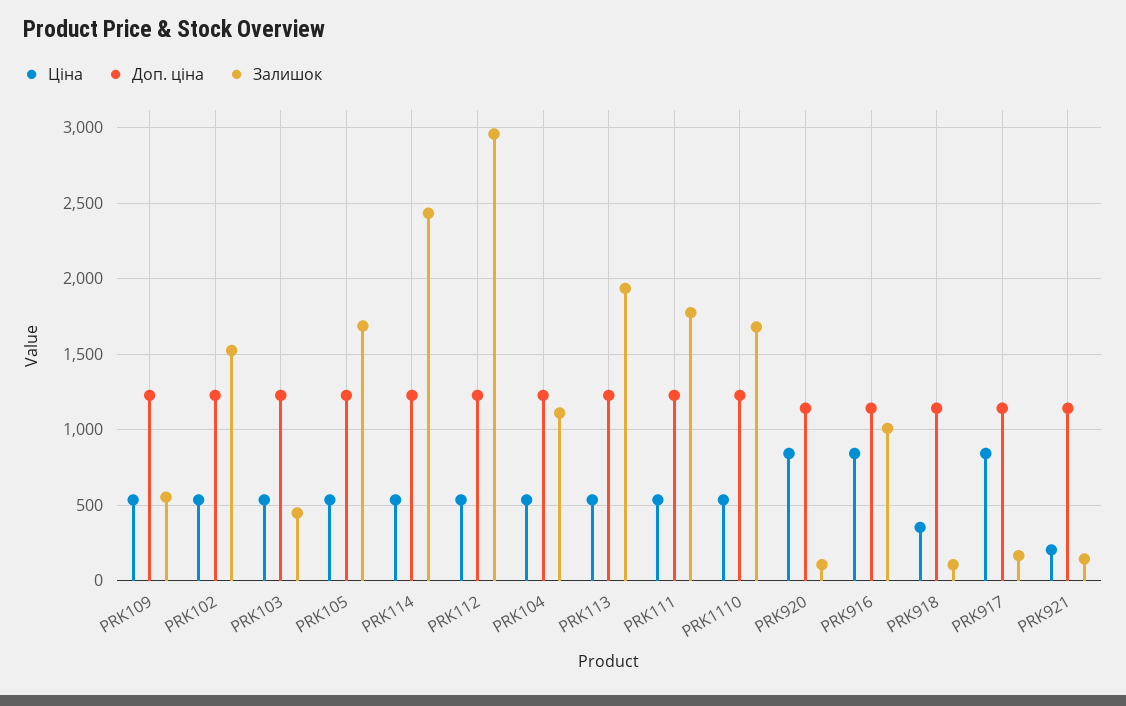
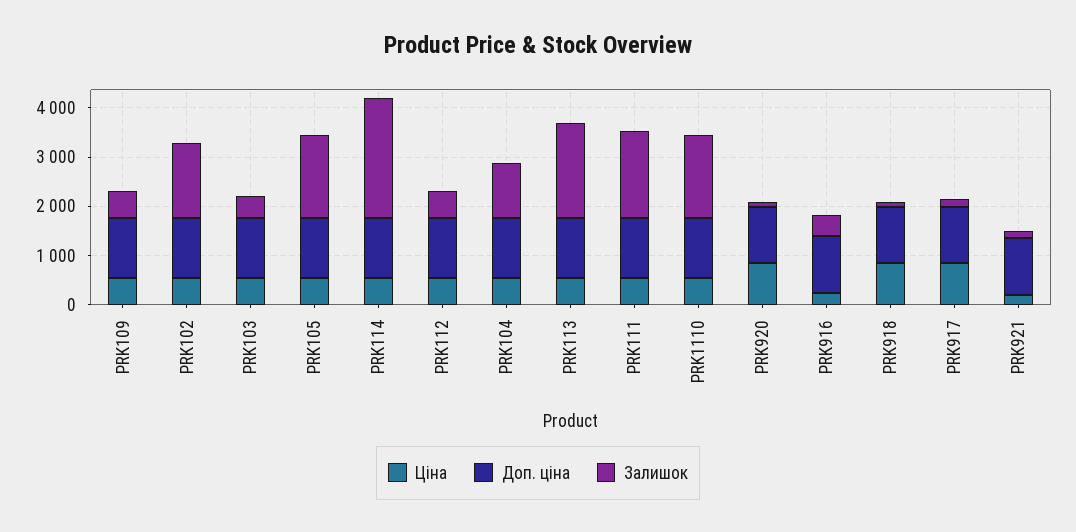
Залишок, PRK112: 2950 -> 600
Ціна, PRK916: 850 -> 200
Залишок, PRK916: 1000 -> 400
Ціна, PRK918: 350 -> 800

